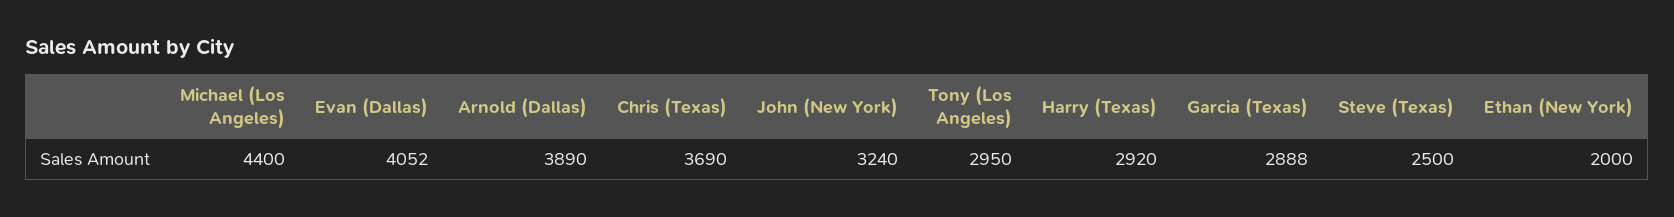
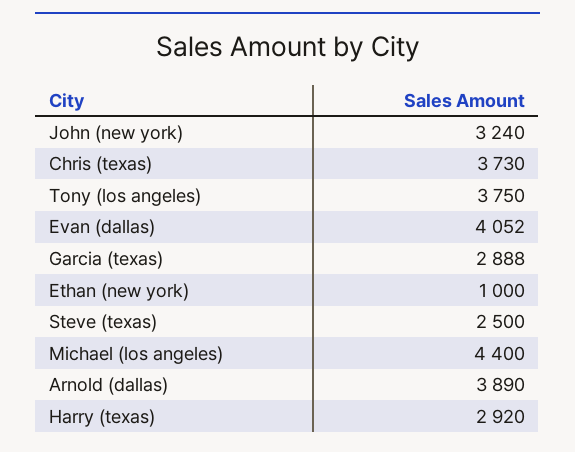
Chris (Texas): 3690 -> 3730
Tony (Los Angeles): 2950 -> 3750
Ethan (New York): 2000 -> 1000

